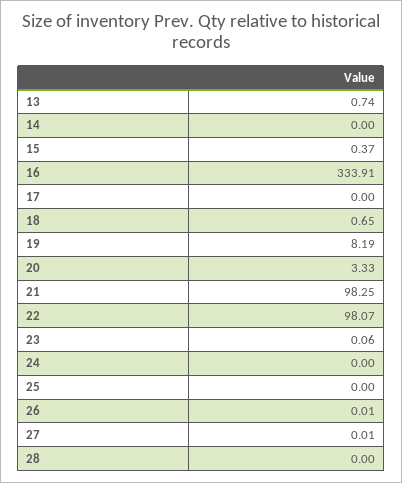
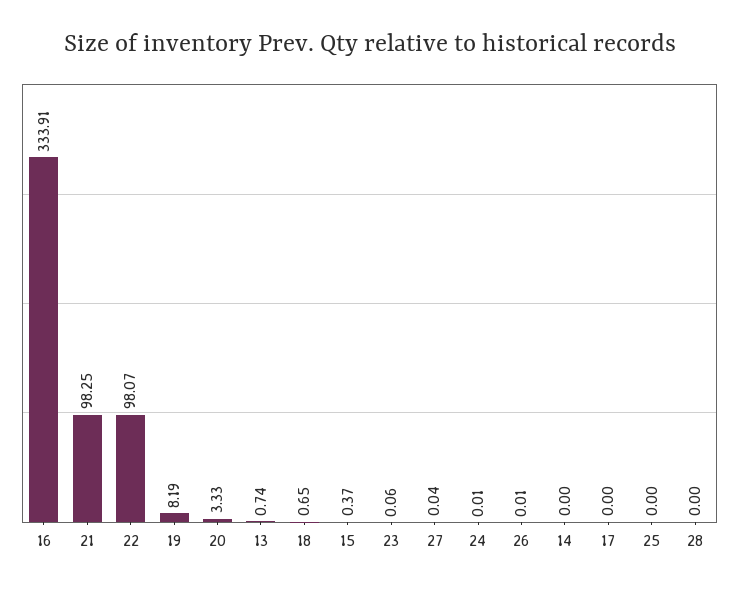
24: 0 -> 0.01
27: 0.01 -> 0.04

